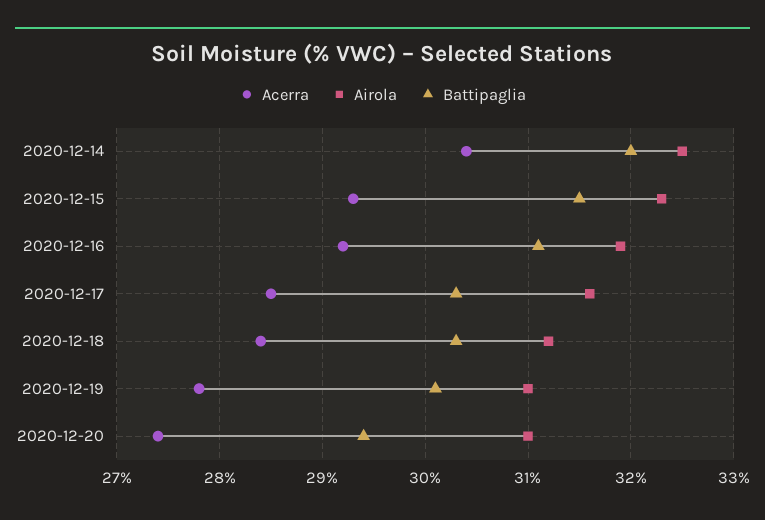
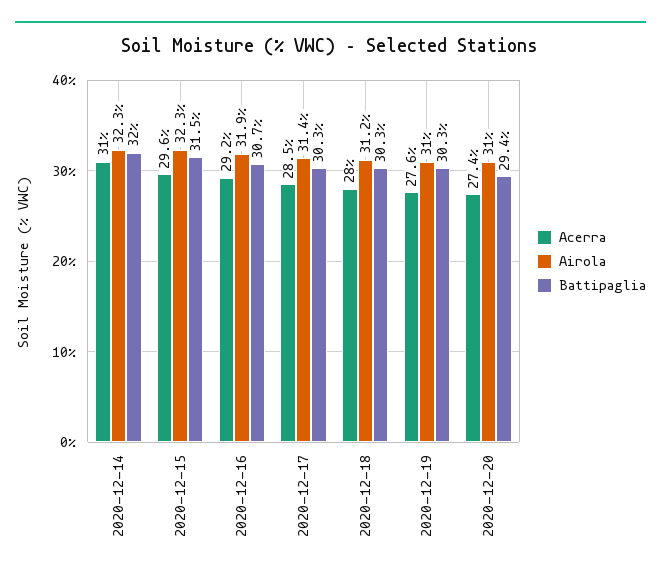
Acerra, 2020-12-14: 30.4 -> 31
Airola, 2020-12-14: 32.5 -> 32.3
Acerra, 2020-12-15: 29.3 -> 29.6
Battipaglia, 2020-12-16: 31.1 -> 30.7
Airola, 2020-12-17: 31.6 -> 31.4
Acerra, 2020-12-18: 28.4 -> 28
Acerra, 2020-12-19: 27.8 -> 27.6
Battipaglia, 2020-12-19: 30.1 -> 30.3

